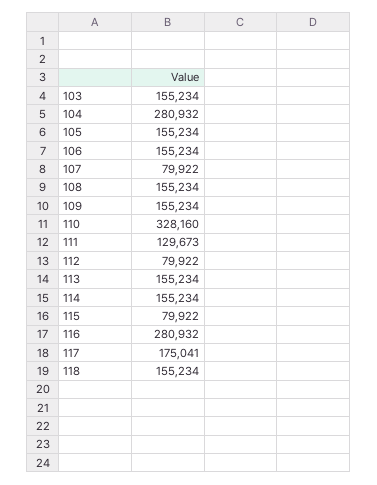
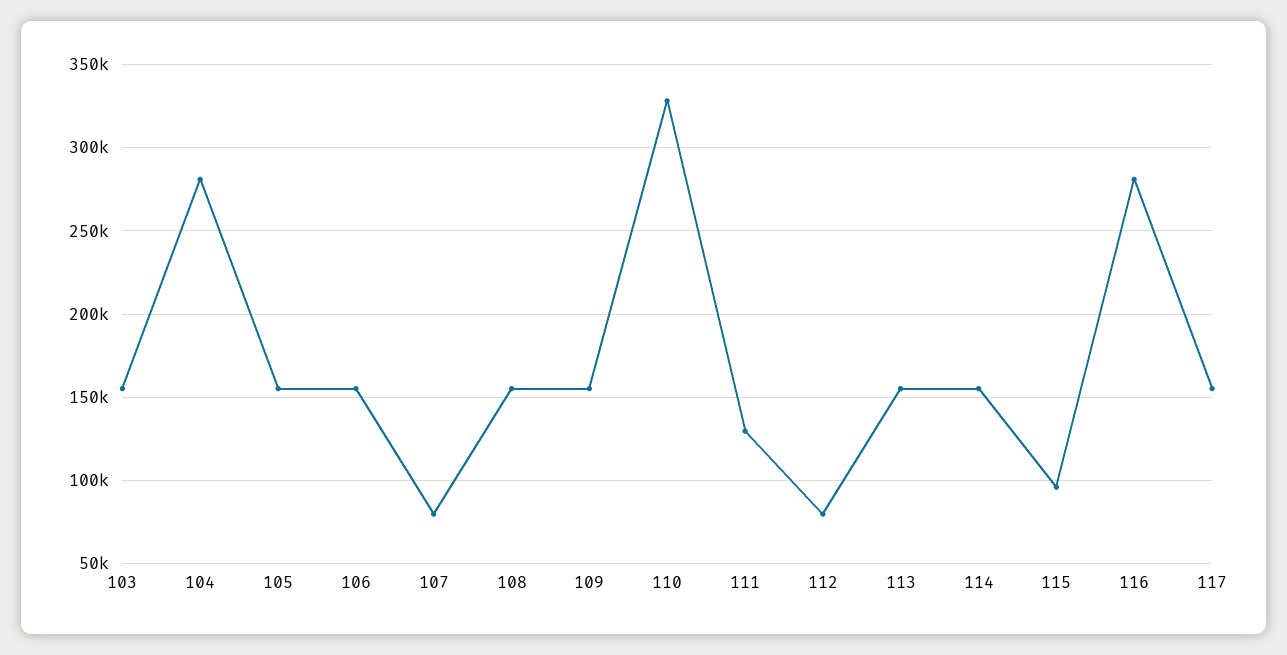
115: 79922 -> 95000
117: 175041 -> 155000
118: 155234 -> none

